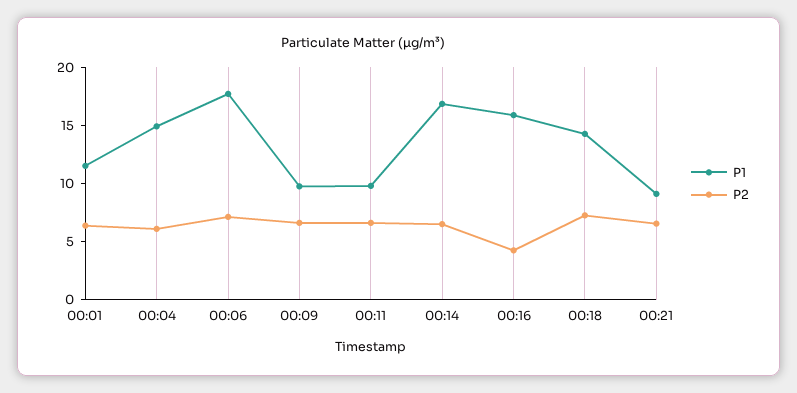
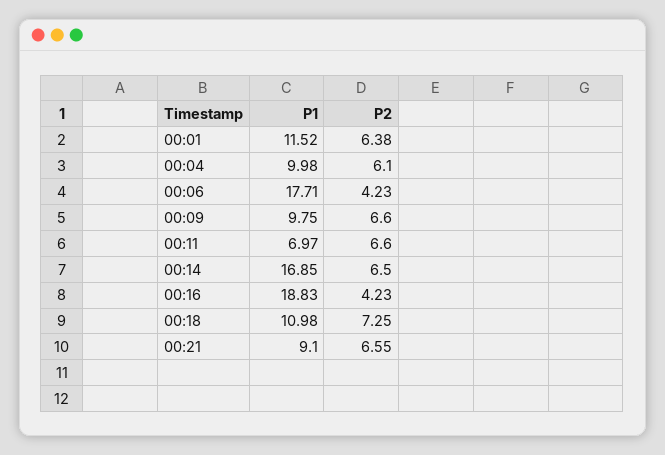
P1, 00:04: 15 -> 9.98
P2, 00:06: 7 -> 4.23
P1, 00:11: 10 -> 6.97
P1, 00:16: 16 -> 18.83
P1, 00:18: 14 -> 10.98

